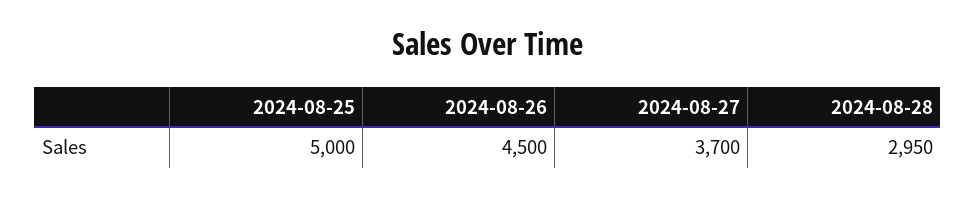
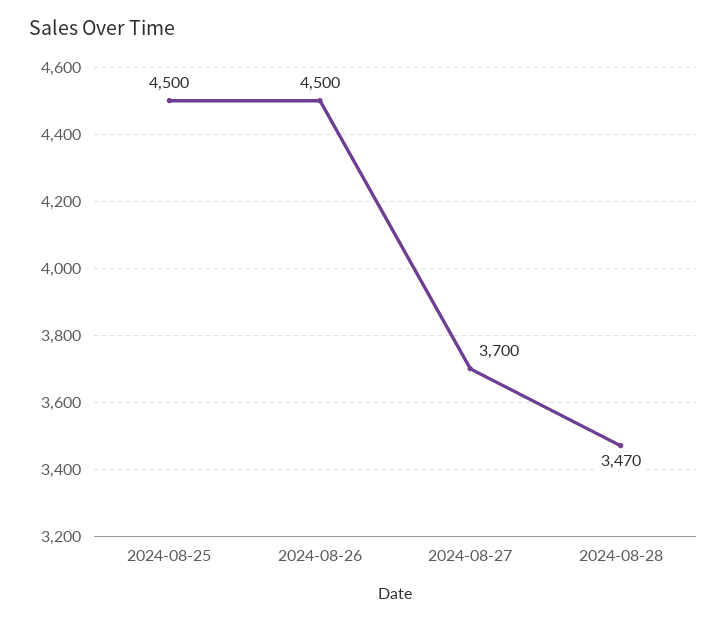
2024-08-25: 5000 -> 4500
2024-08-28: 2950 -> 3470

